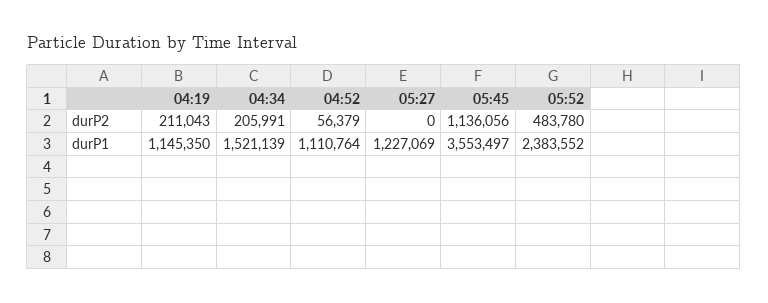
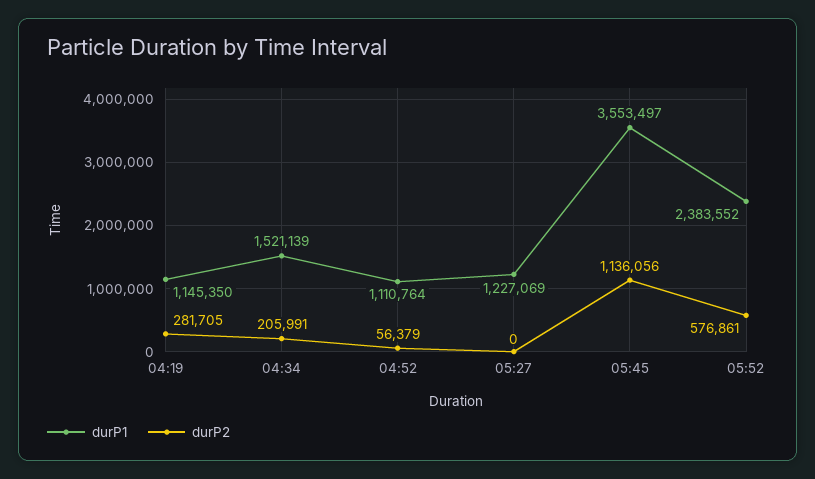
durP2, 04:19: 211043 -> 281705
durP2, 05:52: 483780 -> 576861

